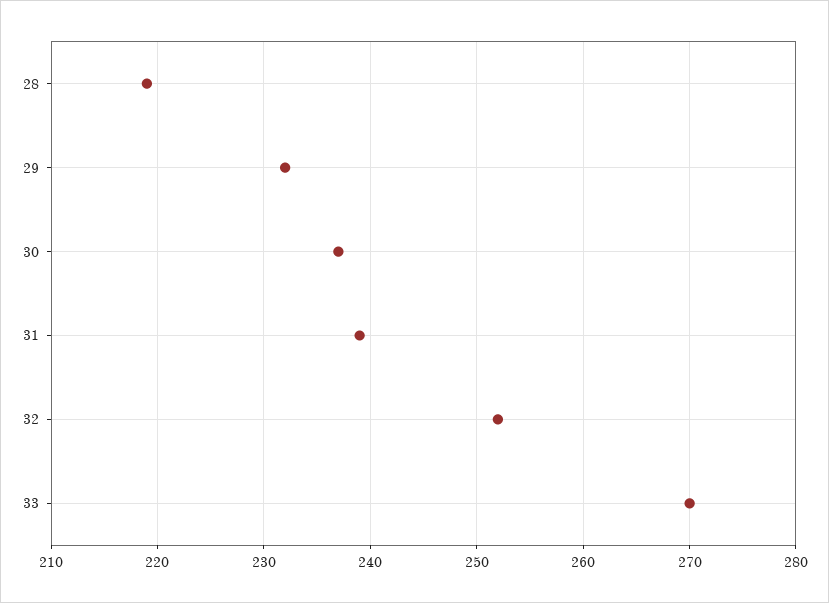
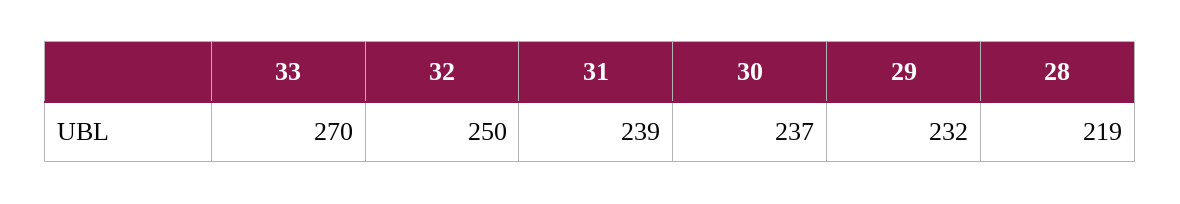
32: 252 -> 250

